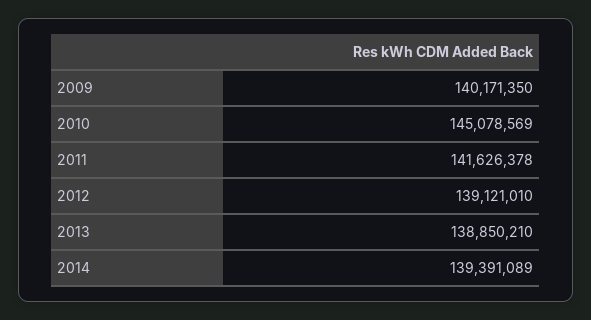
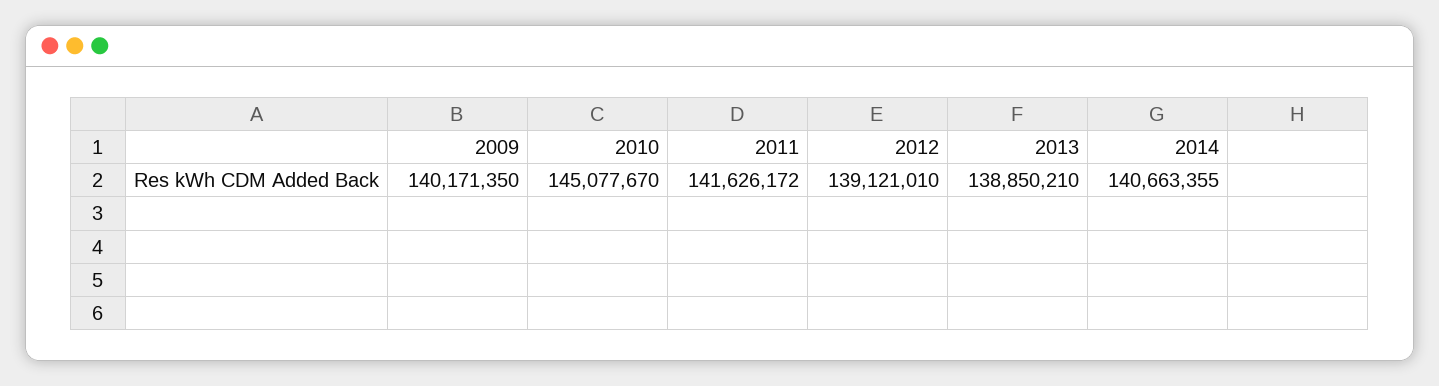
2010: 145078569 -> 145077670
2011: 141626378 -> 141626172
2014: 139391089 -> 140663355

